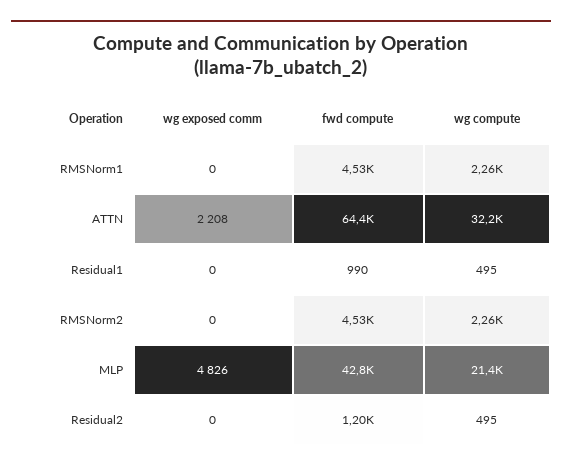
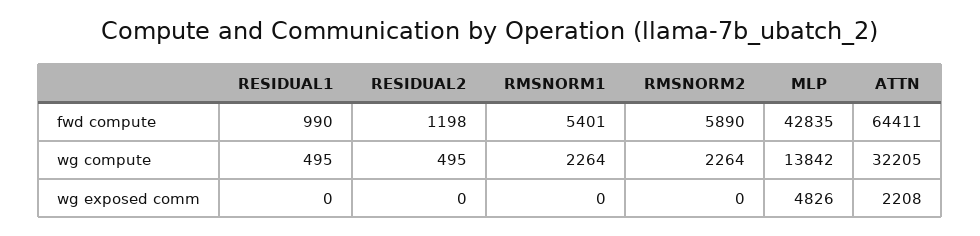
fwd compute, RMSNorm1: 4530 -> 5401
fwd compute, RMSNorm2: 4530 -> 5890
wg compute, MLP: 21400 -> 13842

